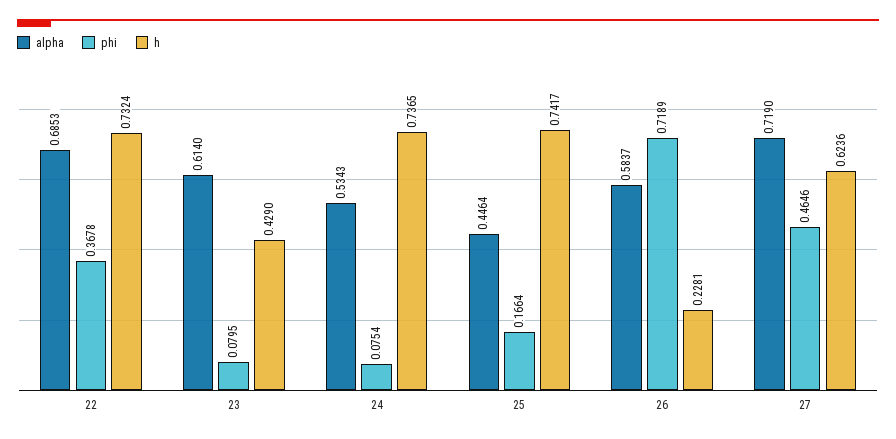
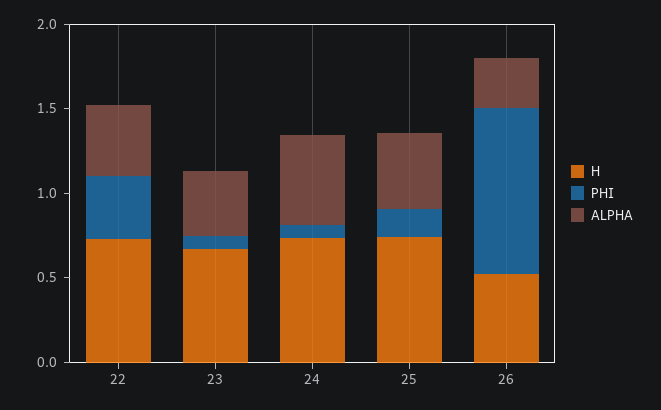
alpha, 22: 0.6853 -> 0.4
alpha, 23: 0.614 -> 0.4
h, 23: 0.429 -> 0.7
alpha, 26: 0.5837 -> 0.3
phi, 26: 0.7189 -> 1
h, 26: 0.2281 -> 0.5
alpha, 27: 0.719 -> none
phi, 27: 0.4646 -> none
h, 27: 0.6236 -> none

